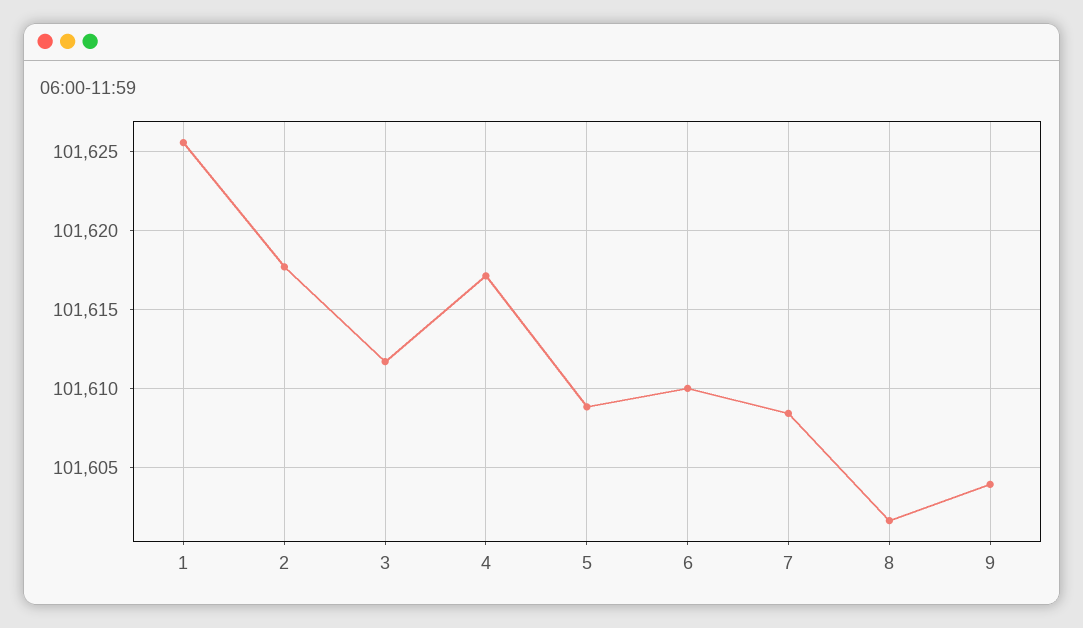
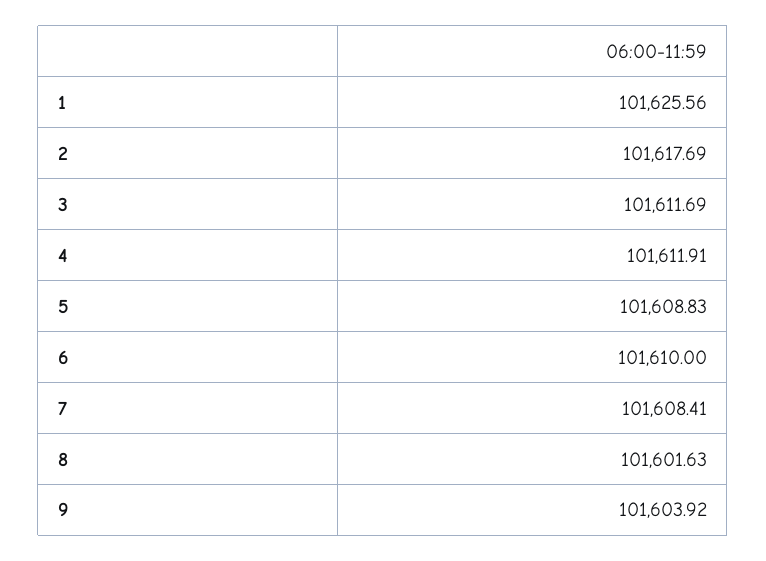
4: 101617 -> 101611.91

